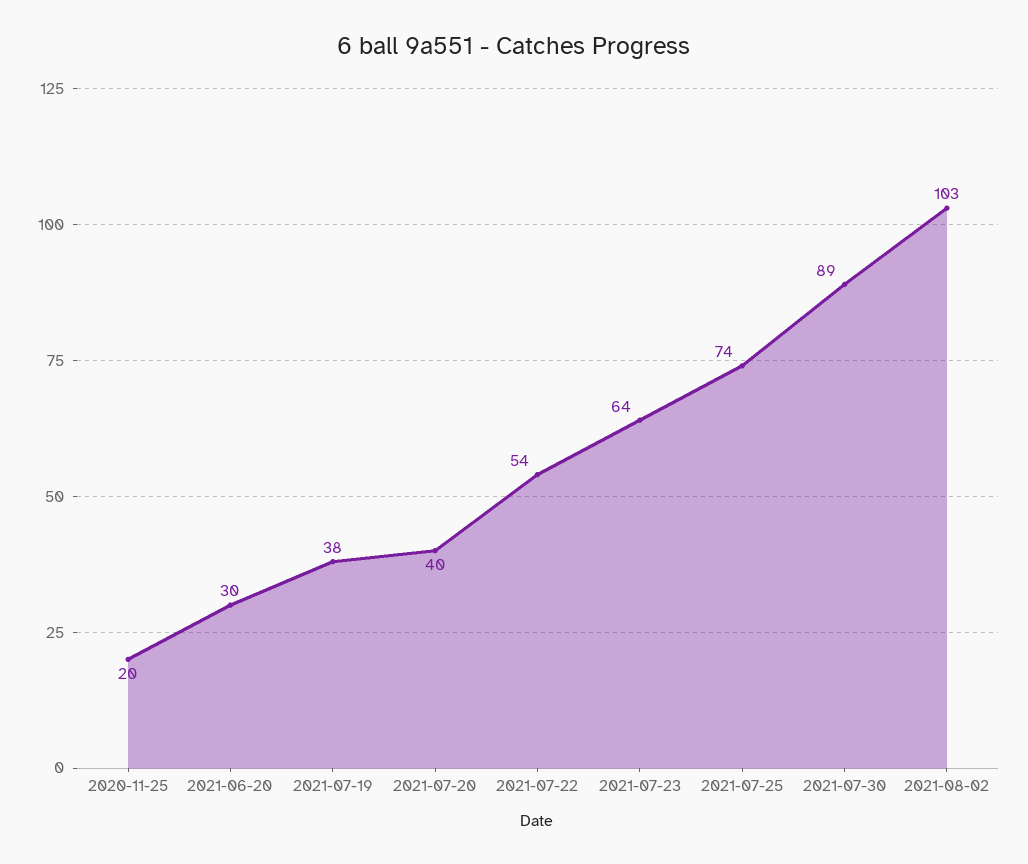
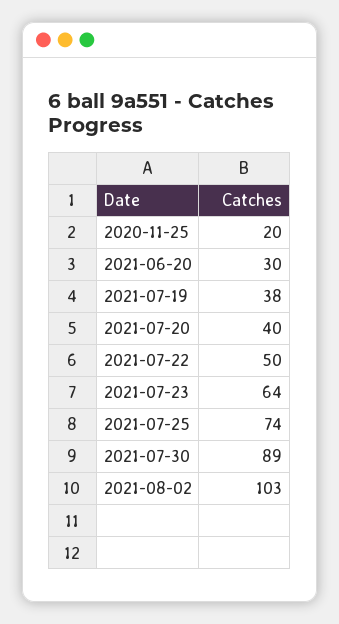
2021-07-22: 54 -> 50

